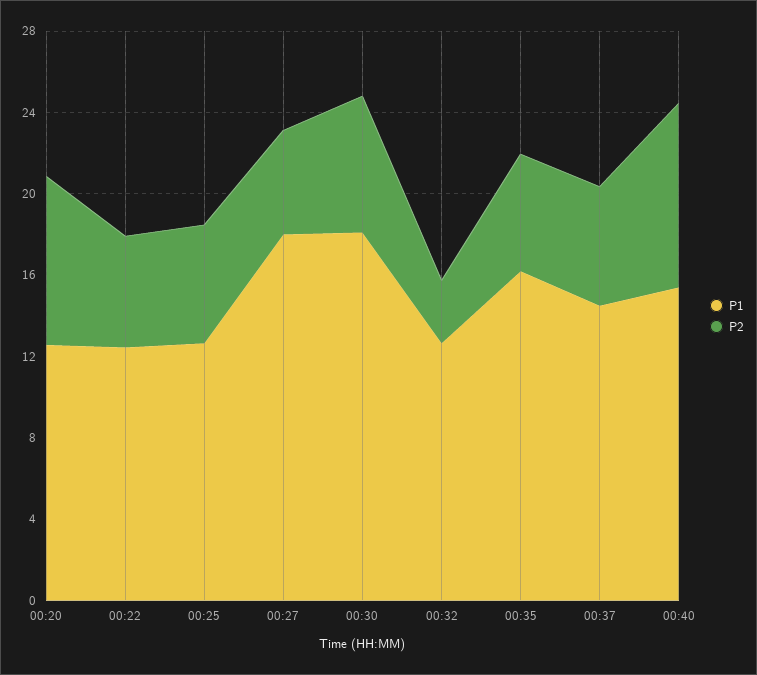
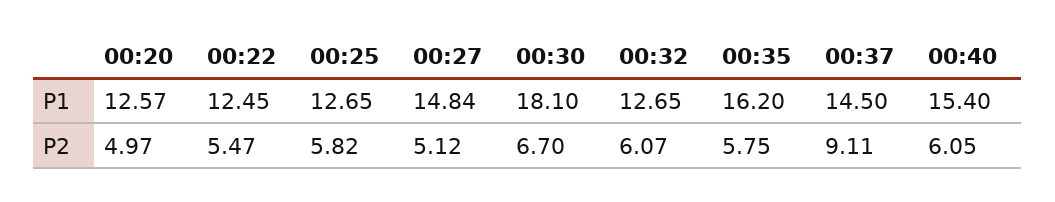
P2, 00:20: 8 -> 4.97
P1, 00:27: 18 -> 14.84
P2, 00:32: 3 -> 6.07
P2, 00:37: 6 -> 9.11
P2, 00:40: 9 -> 6.05

